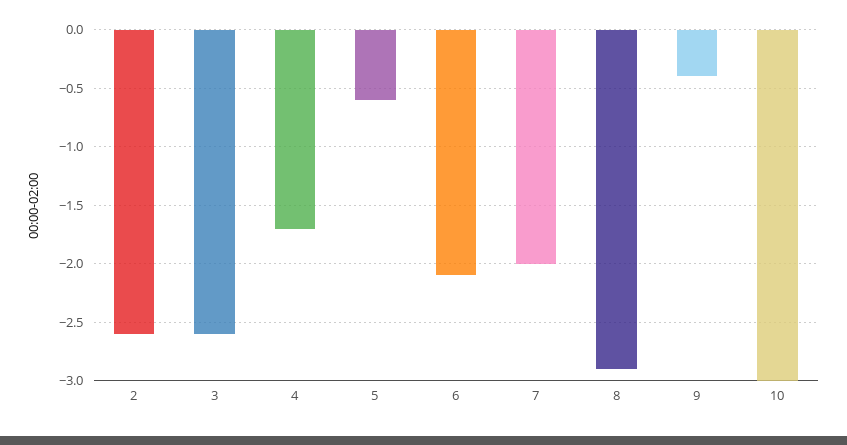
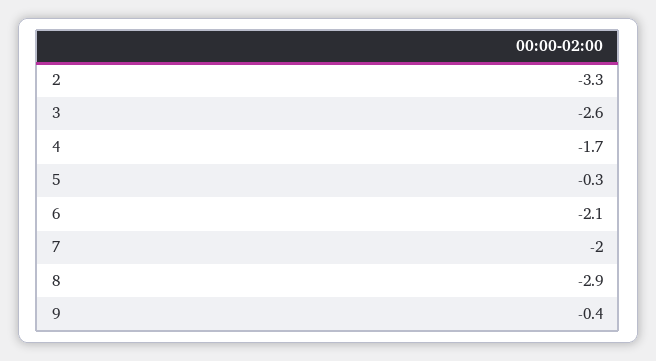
2: -2.6 -> -3.3
5: -0.6 -> -0.3
10: -3 -> none

